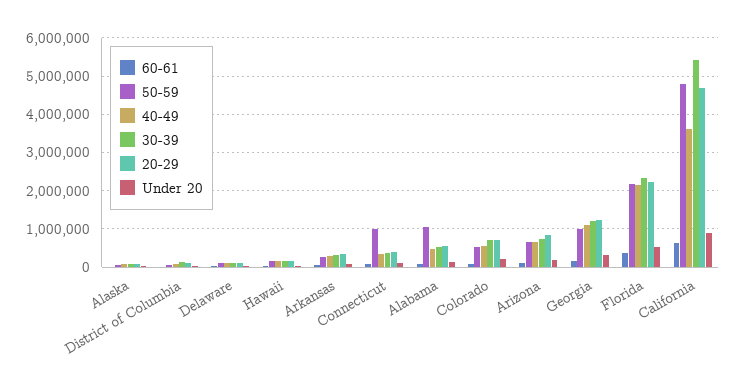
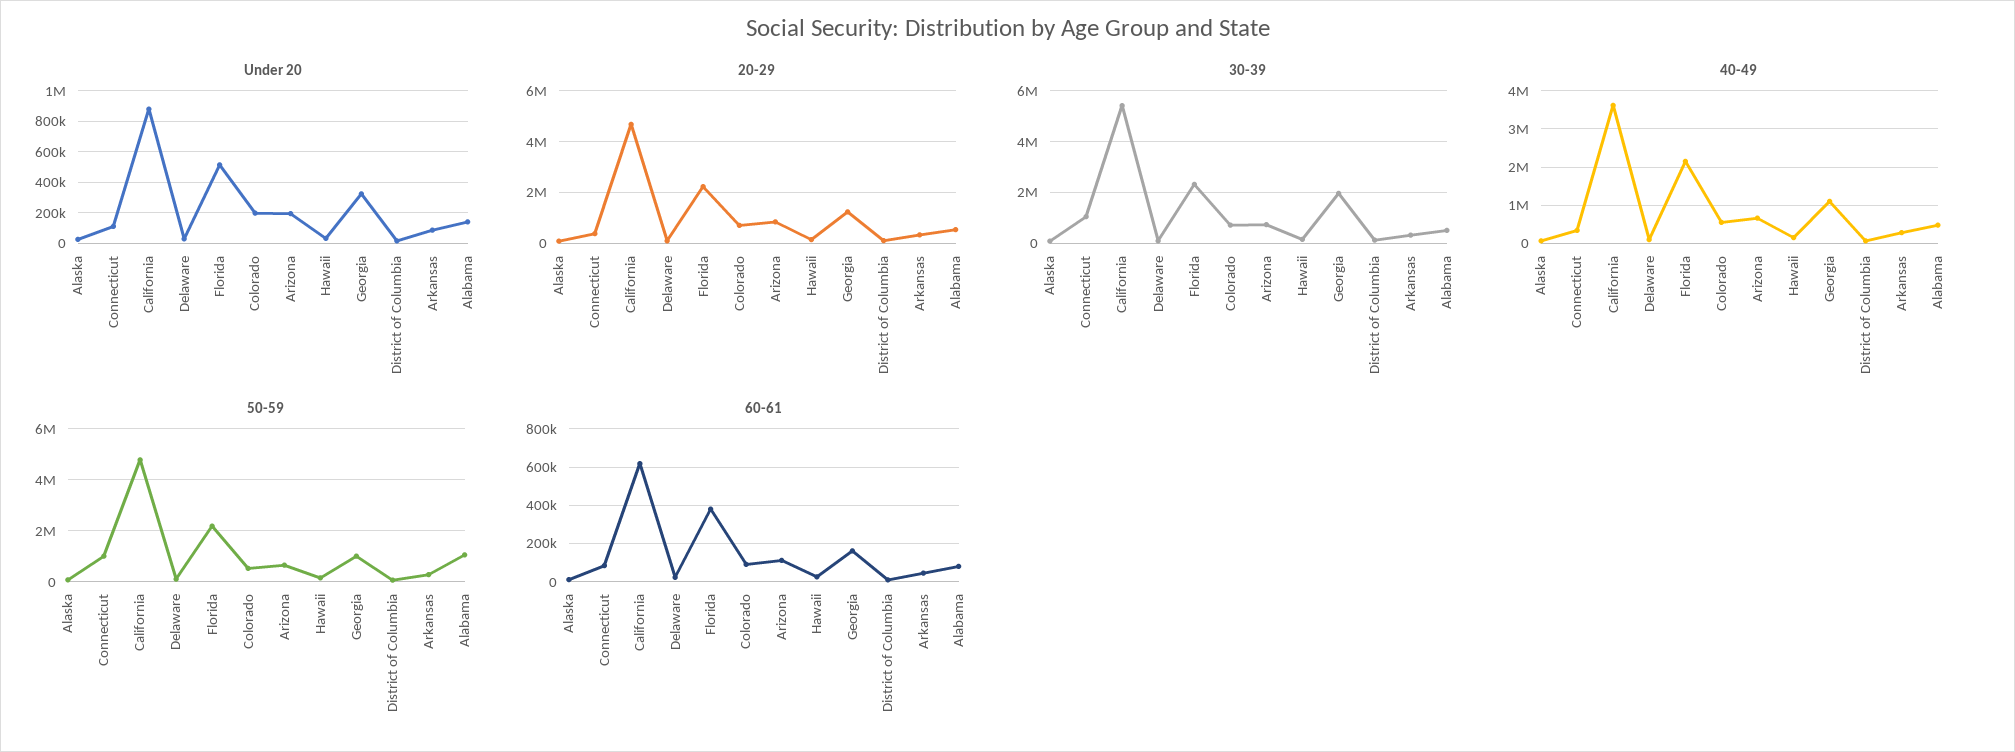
30-39, Connecticut: 400000 -> 1000000
30-39, Georgia: 1200000 -> 2000000

